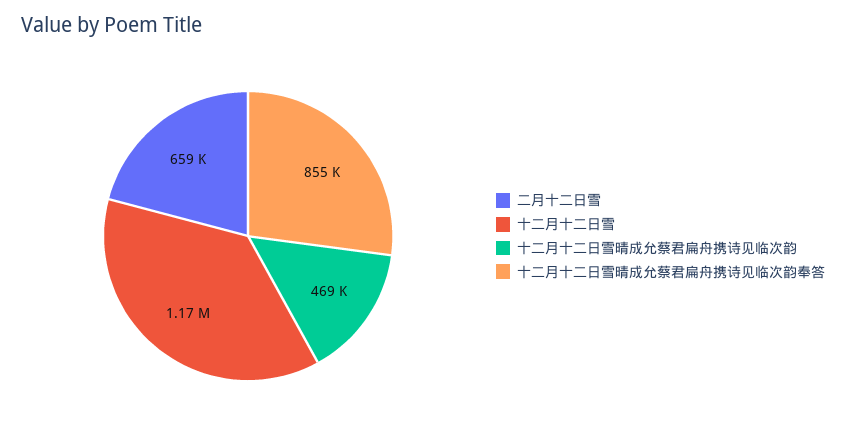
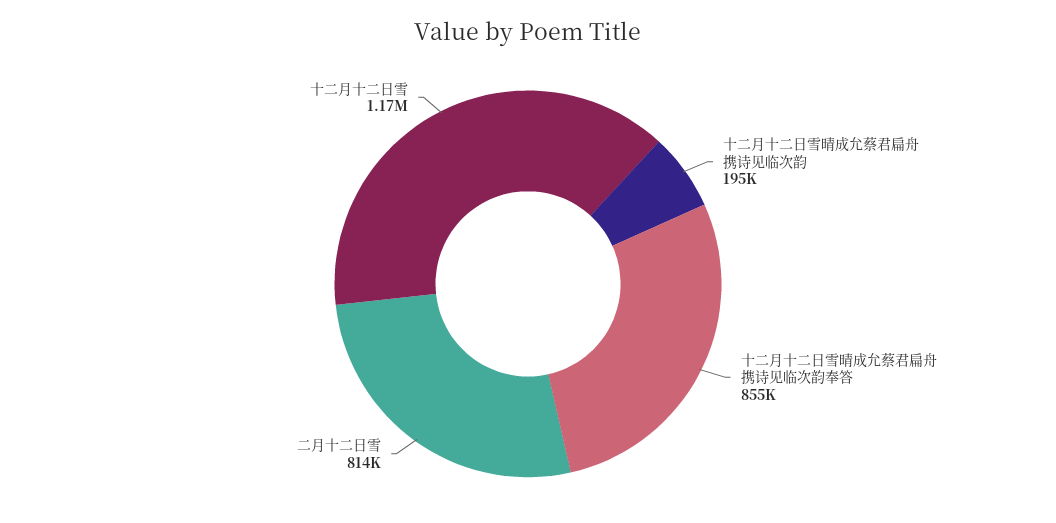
二月十二日雪: 659000 -> 814000
十二月十二日雪晴成允蔡君扁舟携诗见临次韵: 469000 -> 195000

